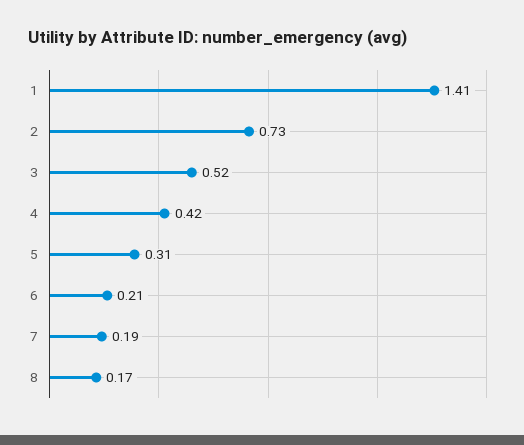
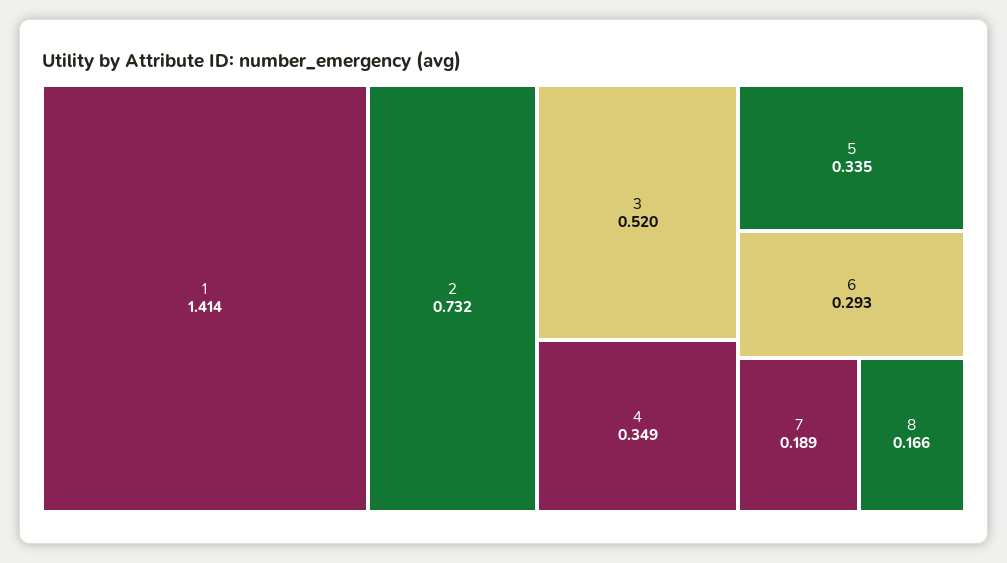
4: 0.42 -> 0.349
5: 0.31 -> 0.335
6: 0.21 -> 0.293

